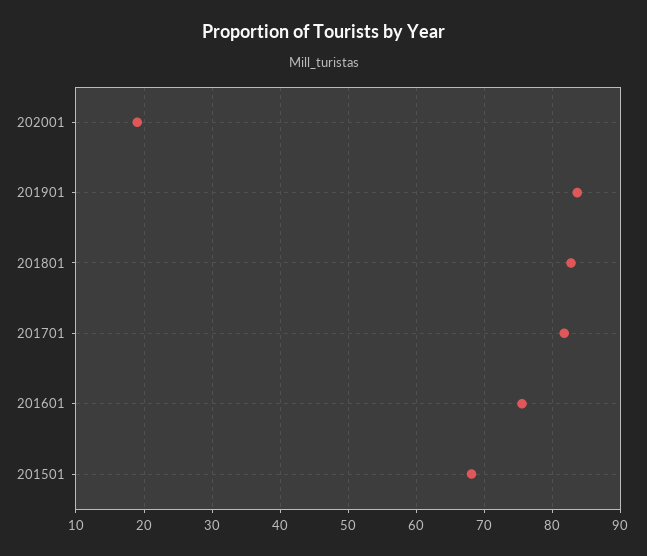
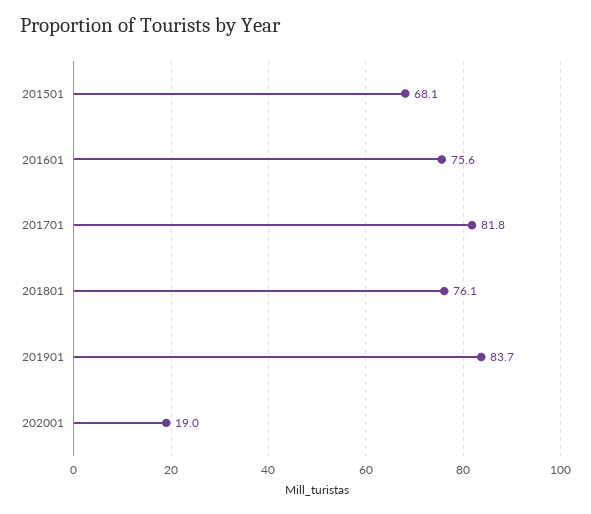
201801: 83 -> 76.1

